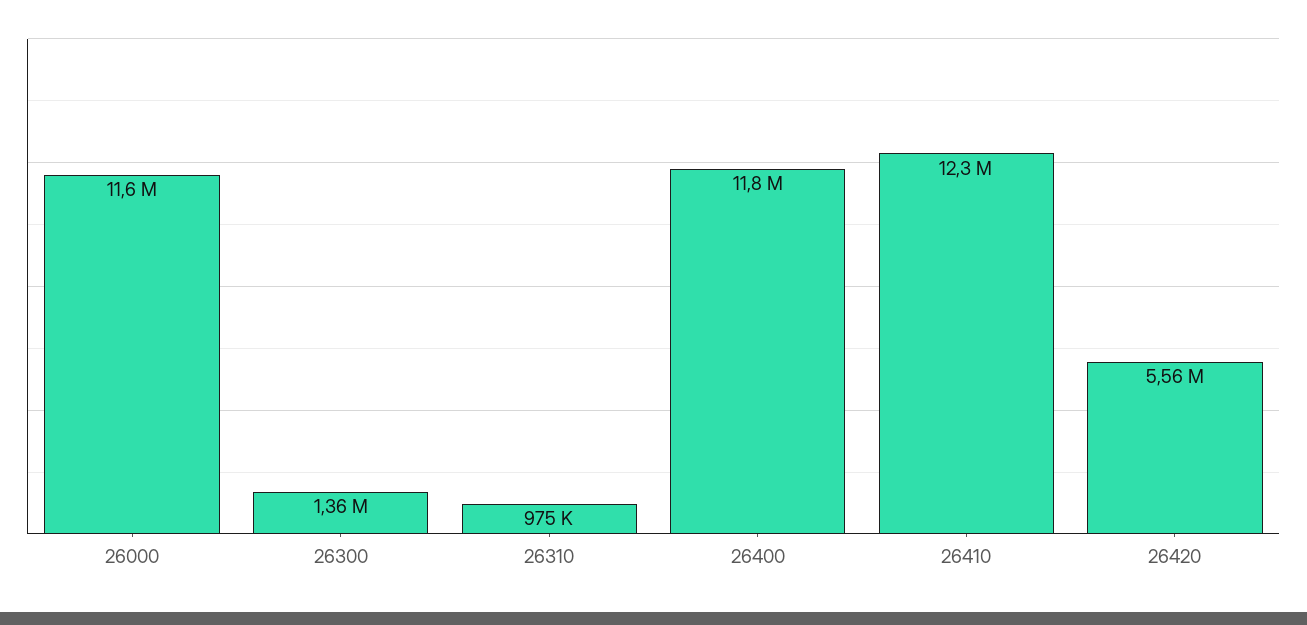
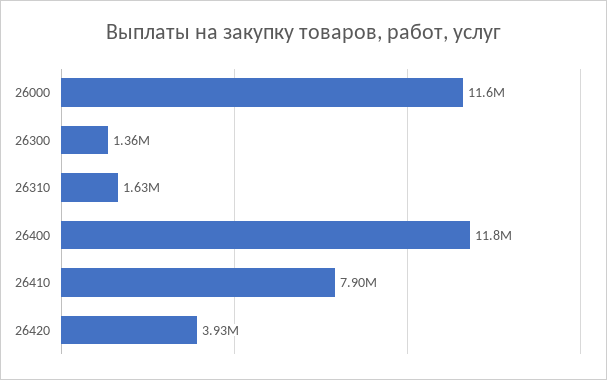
26310: 975000 -> 1630000
26410: 12300000 -> 7900000
26420: 5560000 -> 3930000

